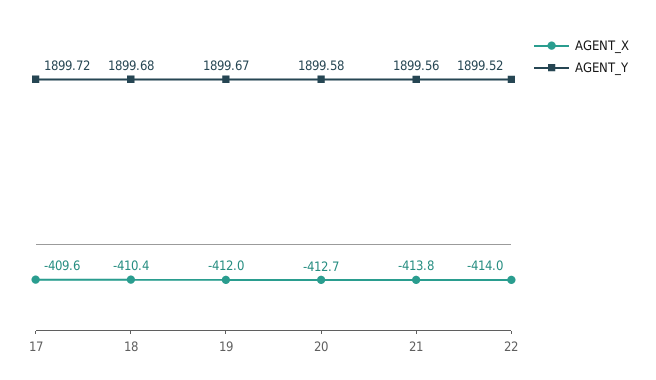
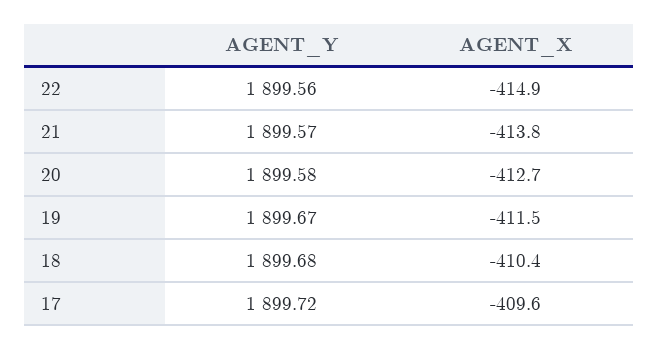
AGENT_X, 19: -412 -> -411.5
AGENT_Y, 21: 1899.56 -> 1899.57
AGENT_X, 22: -414 -> -414.9
AGENT_Y, 22: 1899.52 -> 1899.56

